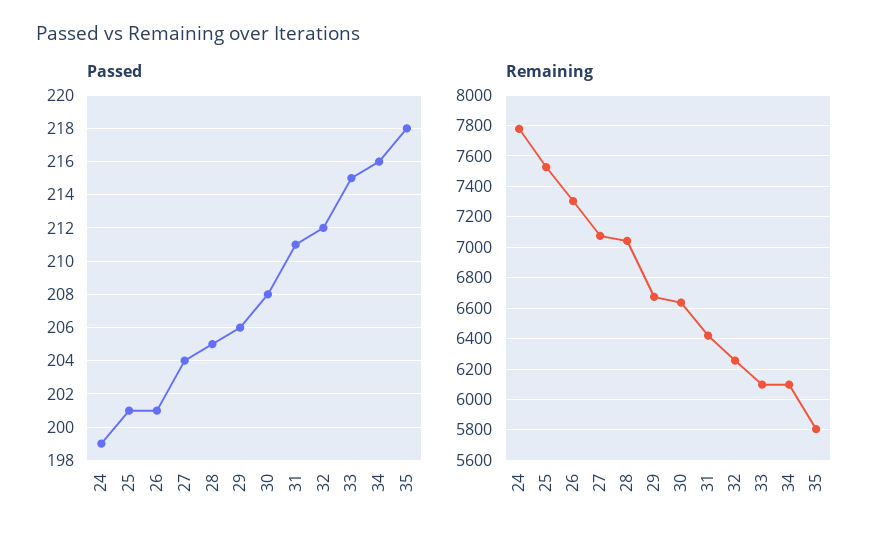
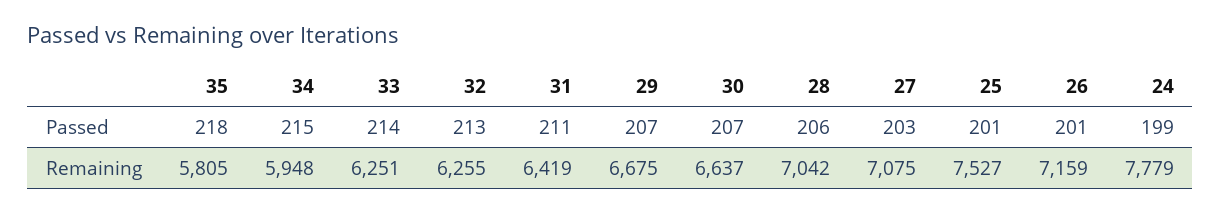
Passed, 27: 204 -> 203
Passed, 28: 205 -> 206
Passed, 29: 206 -> 207
Passed, 30: 208 -> 207
Passed, 32: 212 -> 213
Passed, 33: 215 -> 214
Passed, 34: 216 -> 215
Remaining, 26: 7300 -> 7159
Remaining, 33: 6100 -> 6251
Remaining, 34: 6100 -> 5948

